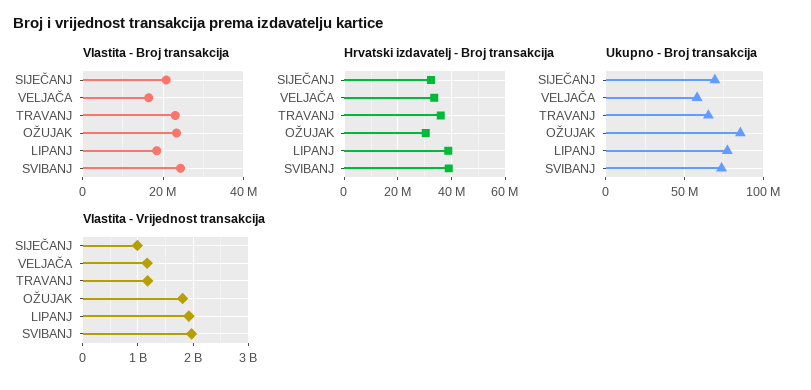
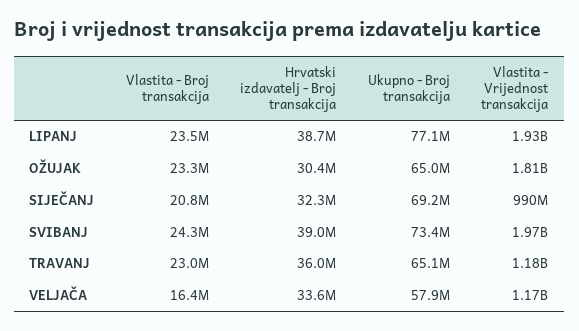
Vlastita - Broj transakcija, LIPANJ: 18000000 -> 23500000
Ukupno - Broj transakcija, OŽUJAK: 85000000 -> 65000000

